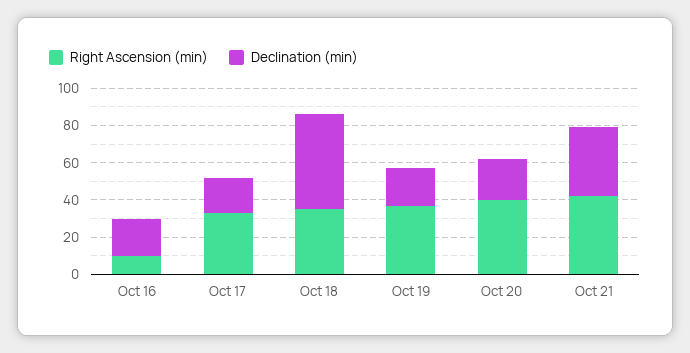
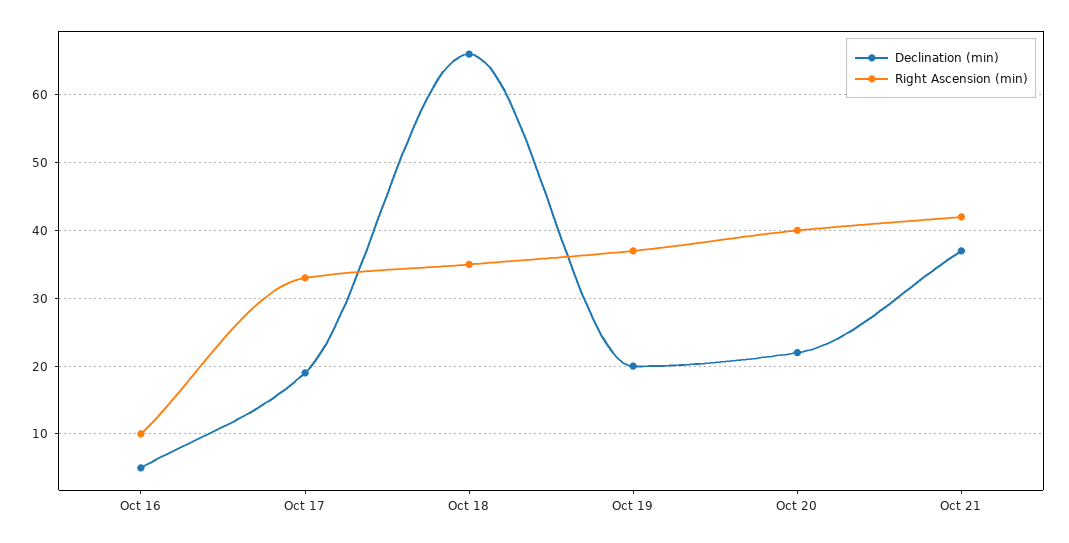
Declination (min), Oct 16: 20 -> 5
Declination (min), Oct 18: 50 -> 66

